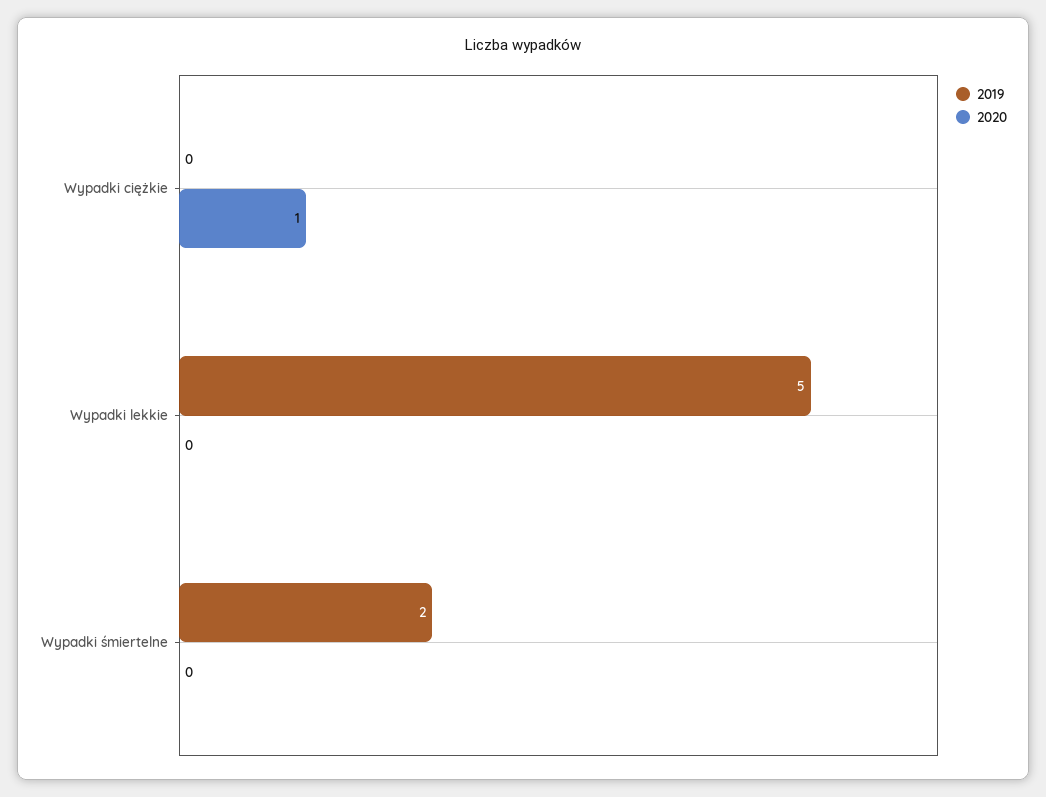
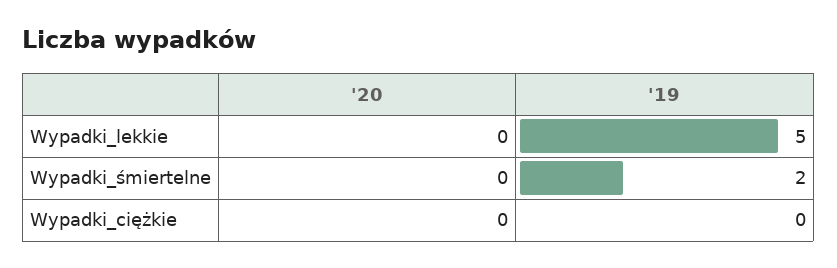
2020, Wypadki ciężkie: 1 -> 0

